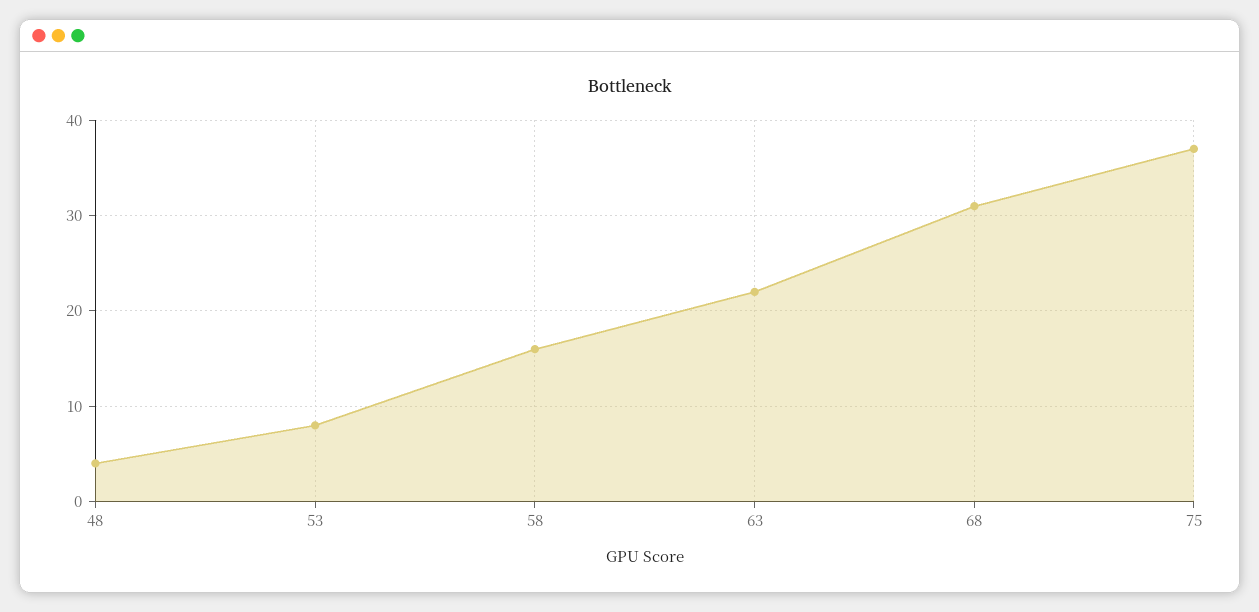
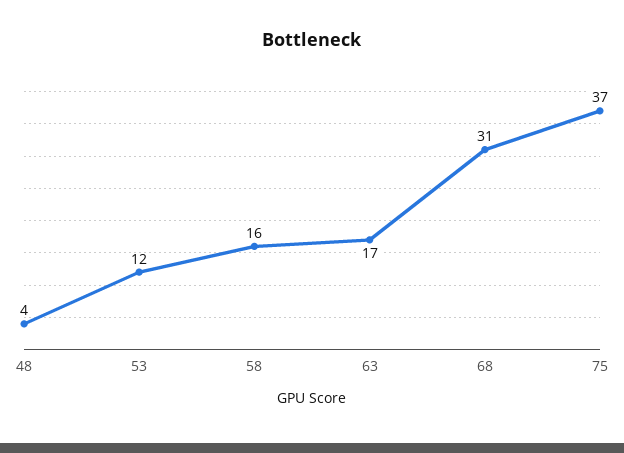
53: 8 -> 12
63: 22 -> 17

